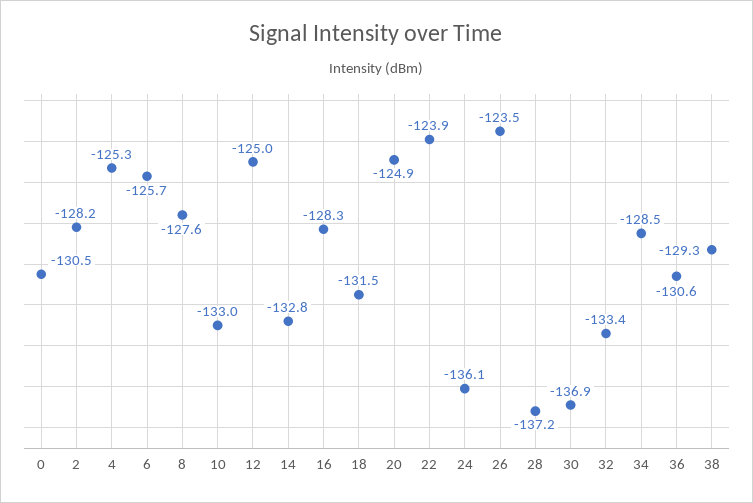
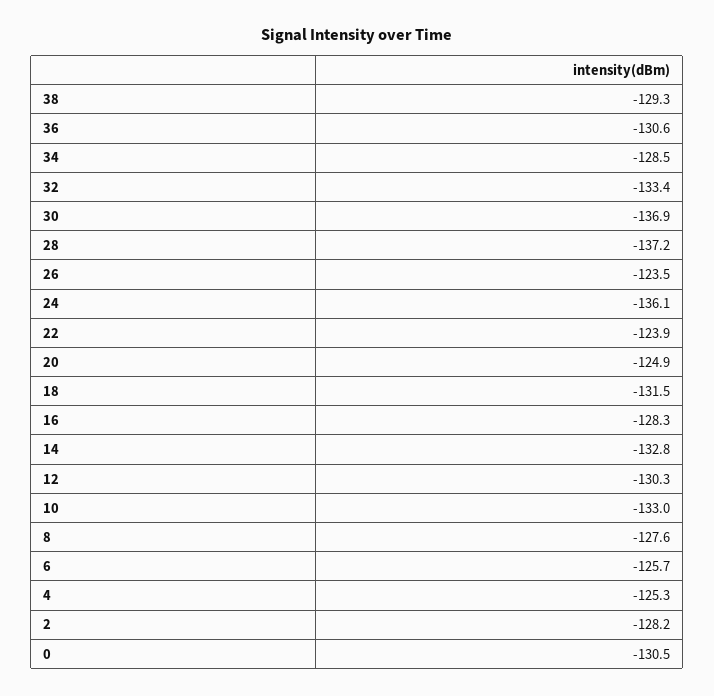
12: -125 -> -130.3

